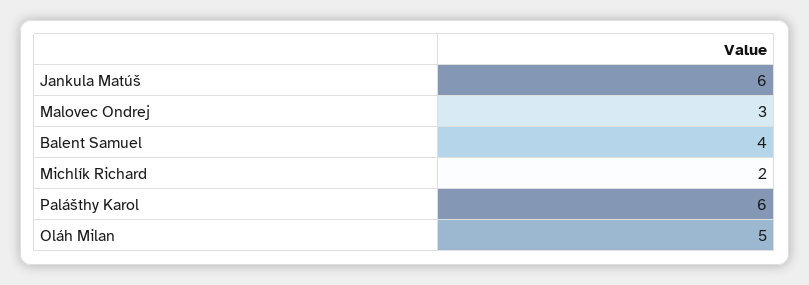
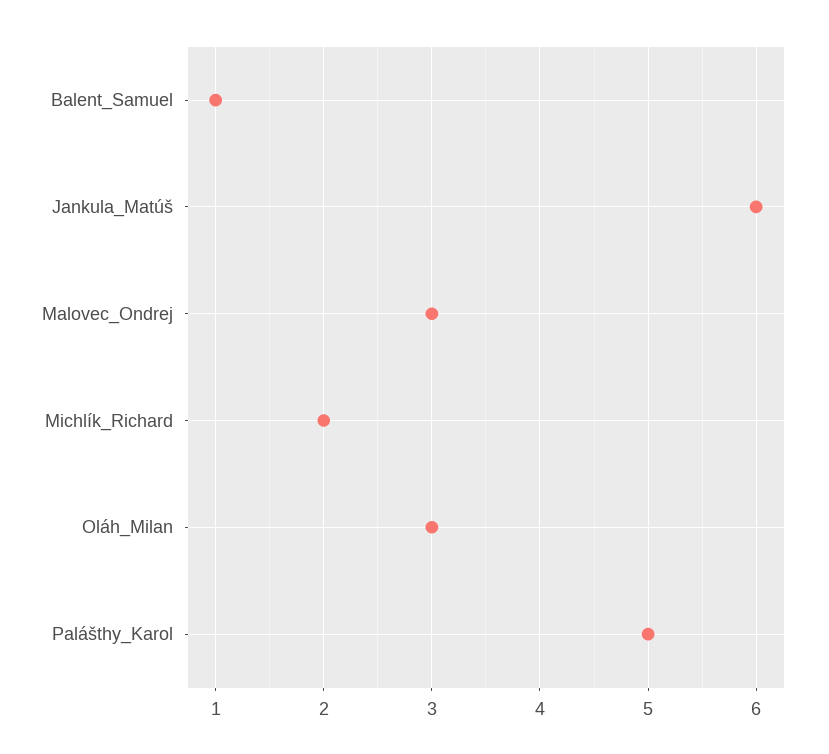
Balent Samuel: 4 -> 1
Palášthy Karol: 6 -> 5
Oláh Milan: 5 -> 3

